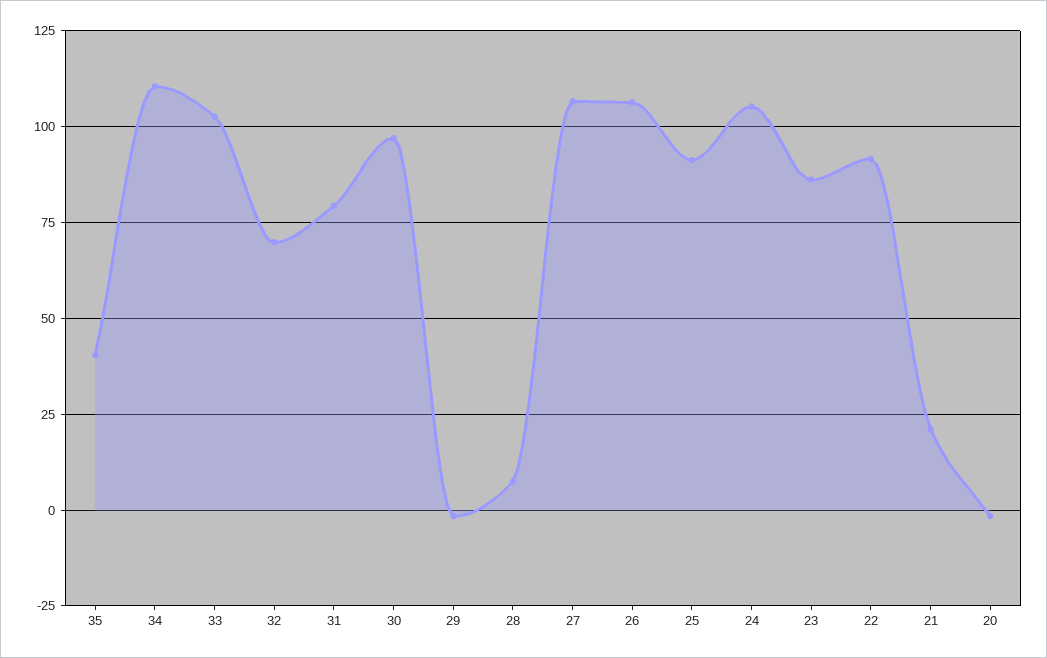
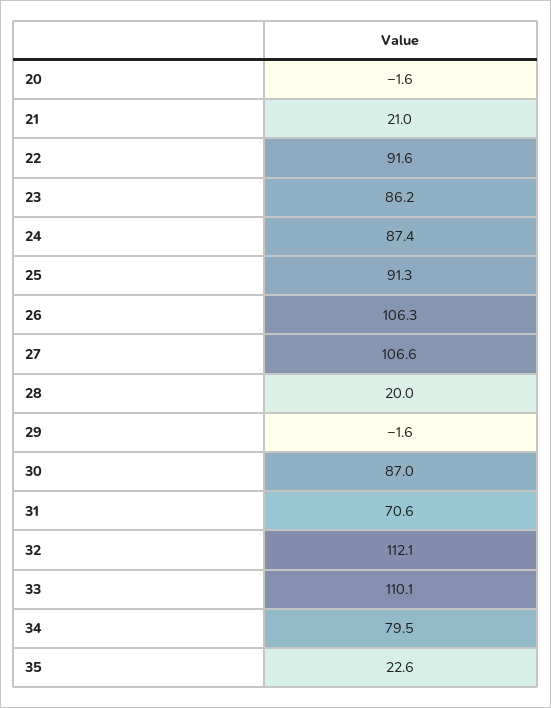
35: 40 -> 22.6
34: 110 -> 79.5
33: 102.5 -> 110.1
32: 70 -> 112.1
31: 80 -> 70.6
30: 97.5 -> 87
28: 7.5 -> 20
24: 105 -> 87.4

